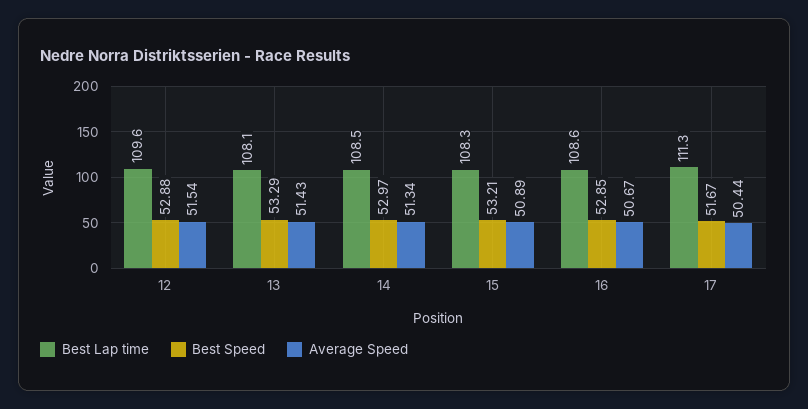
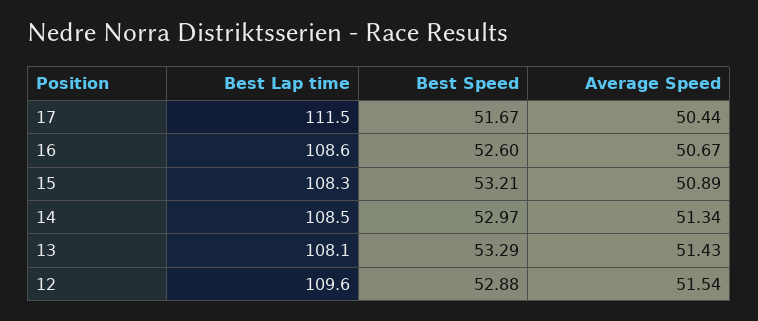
Best Speed, 16: 52.85 -> 52.6
Best Lap time, 17: 111.3 -> 111.5

